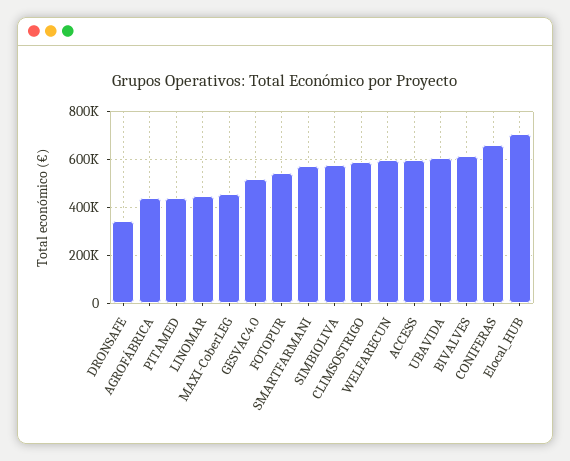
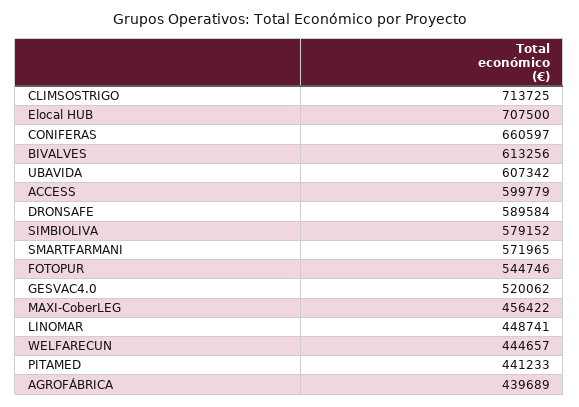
DRONSAFE: 350000 -> 589584
CLIMSOSTRIGO: 600000 -> 713725
WELFARECUN: 600000 -> 444657

